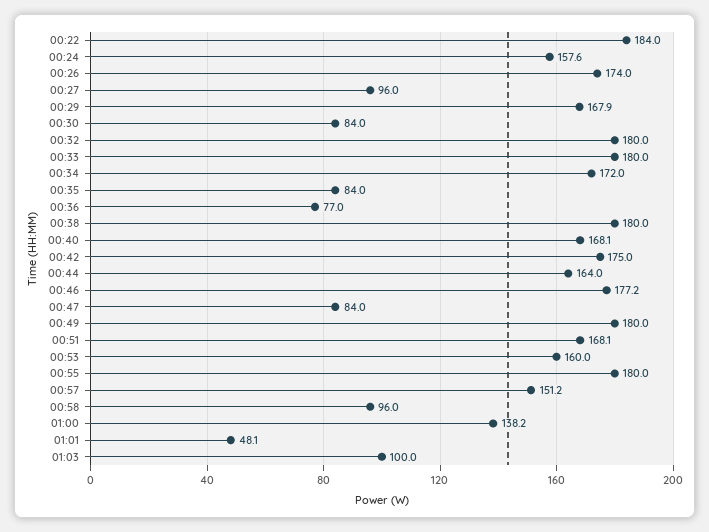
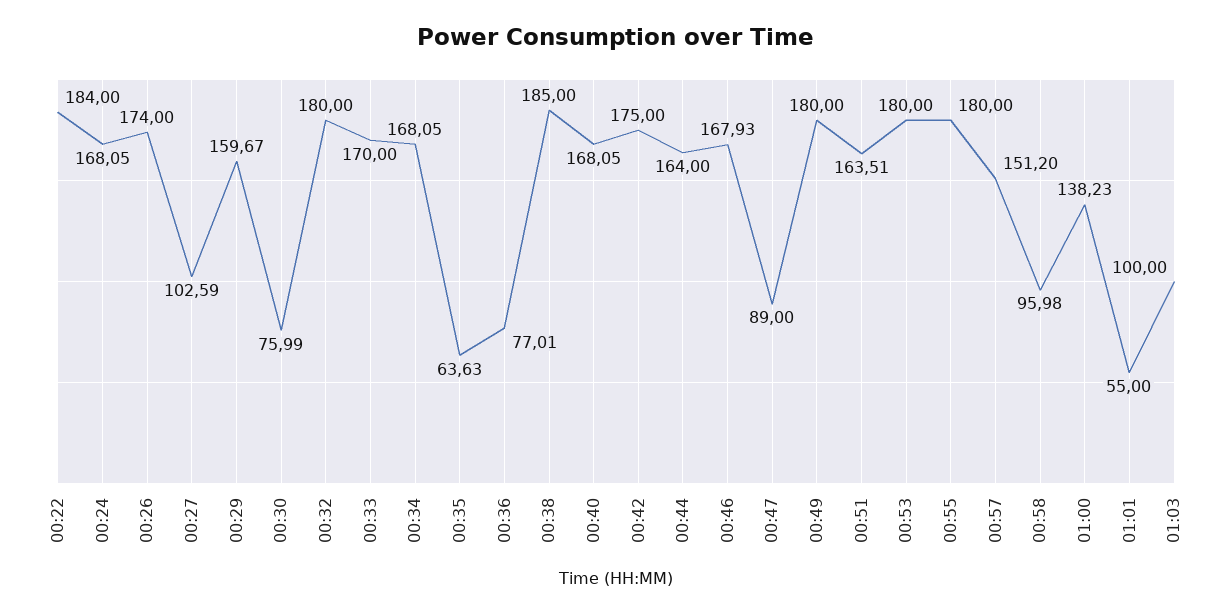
00:24: 157.6 -> 168.05
00:27: 96 -> 102.59
00:29: 167.9 -> 159.67
00:30: 84 -> 75.99
00:33: 180 -> 170
00:34: 172 -> 168.05
00:35: 84 -> 63.63
00:38: 180 -> 185
00:46: 177.2 -> 167.93
00:47: 84 -> 89
00:51: 168.1 -> 163.51
00:53: 160 -> 180
01:01: 48.1 -> 55

